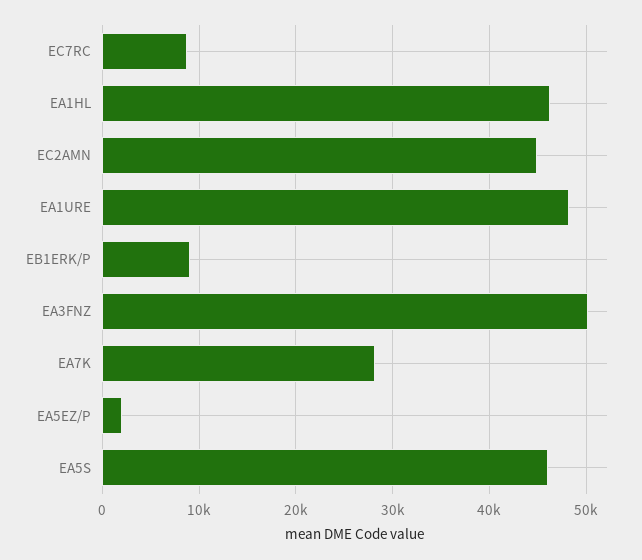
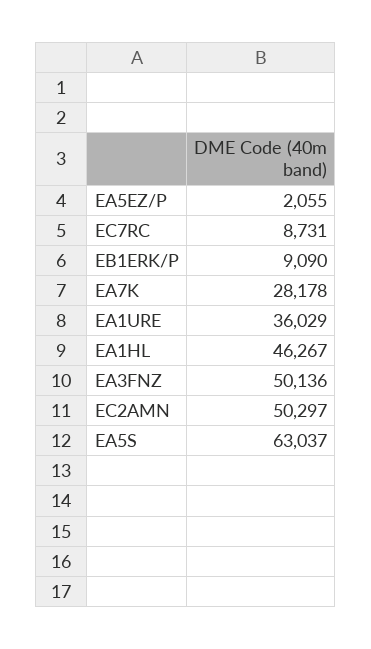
EC2AMN: 45000 -> 50297
EA1URE: 48000 -> 36029
EA5S: 46000 -> 63037

